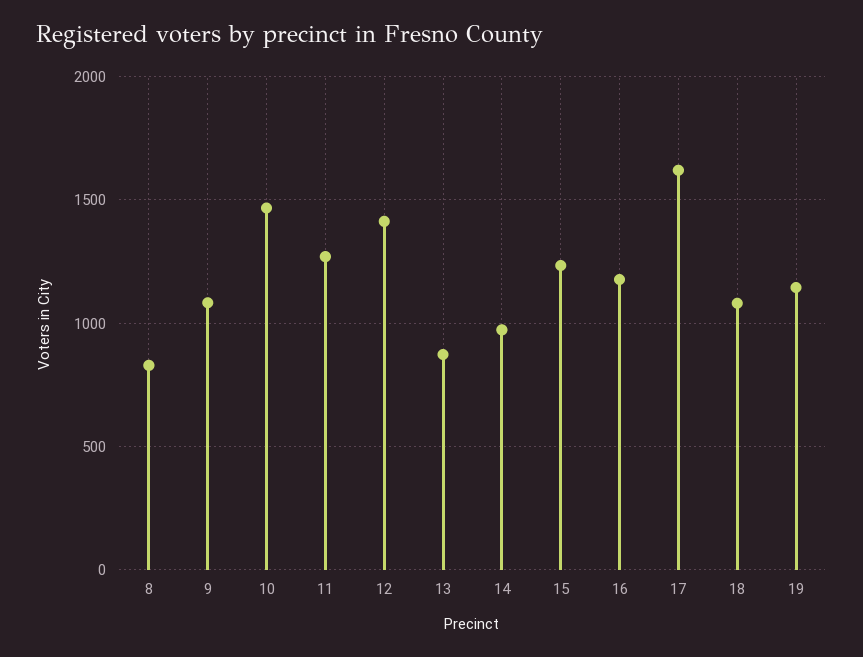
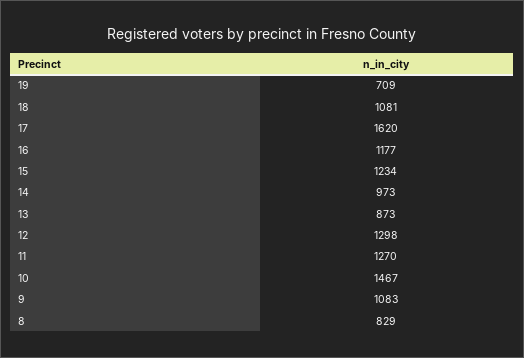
12: 1400 -> 1298
19: 1150 -> 709

